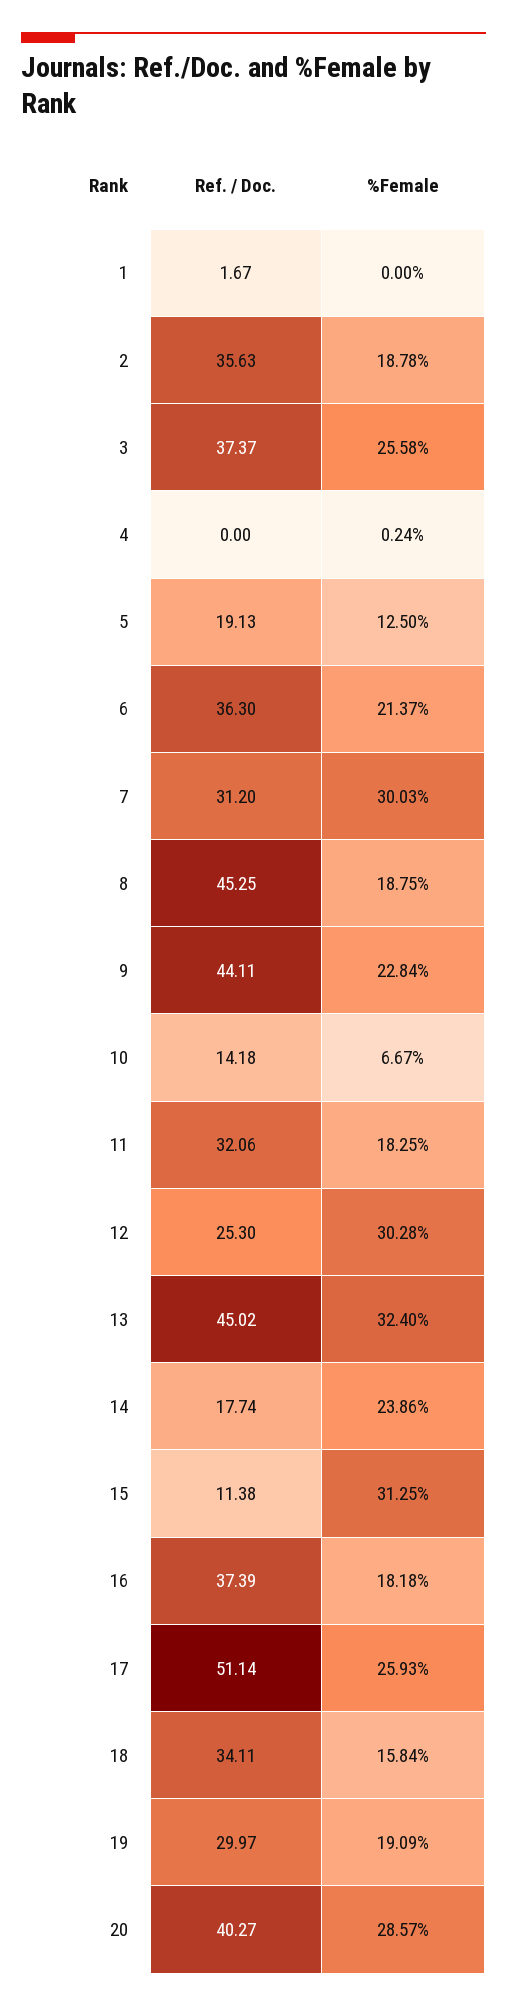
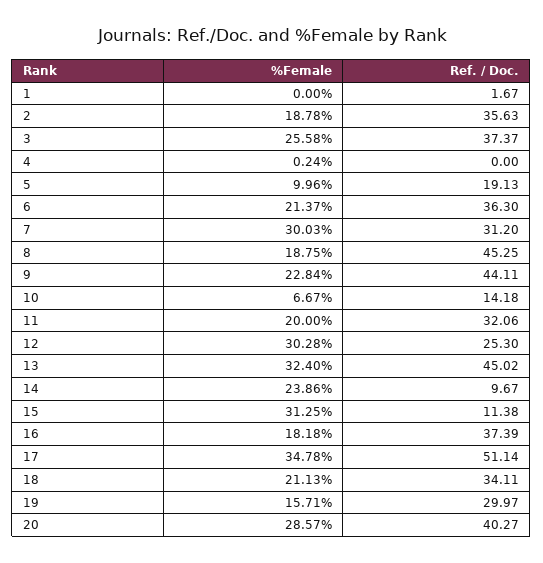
%Female, 5: 12.5 -> 9.96
%Female, 11: 18.25 -> 20
Ref. / Doc., 14: 17.74 -> 9.67
%Female, 17: 25.93 -> 34.78
%Female, 18: 15.84 -> 21.13
%Female, 19: 19.09 -> 15.71

